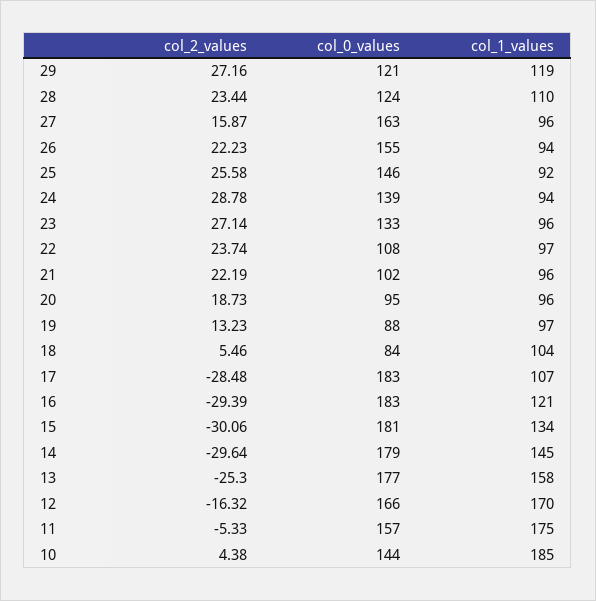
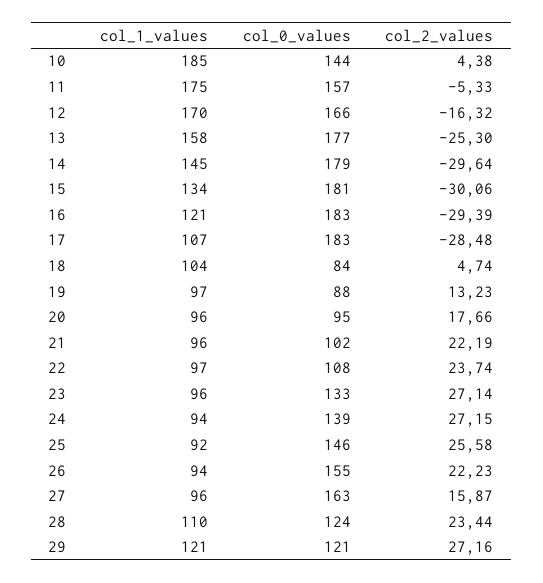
col_1_values, 29: 119 -> 121
col_2_values, 24: 28.78 -> 27.15
col_2_values, 20: 18.73 -> 17.66
col_2_values, 18: 5.46 -> 4.74

